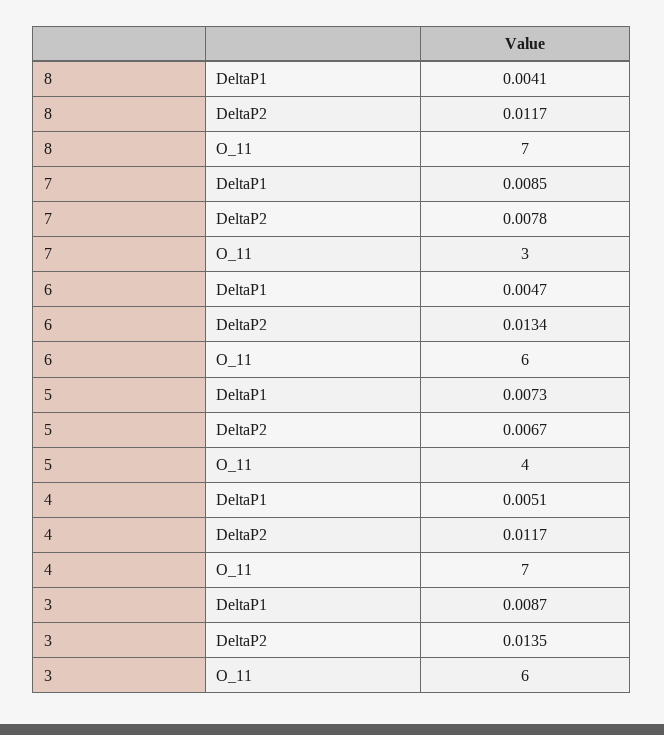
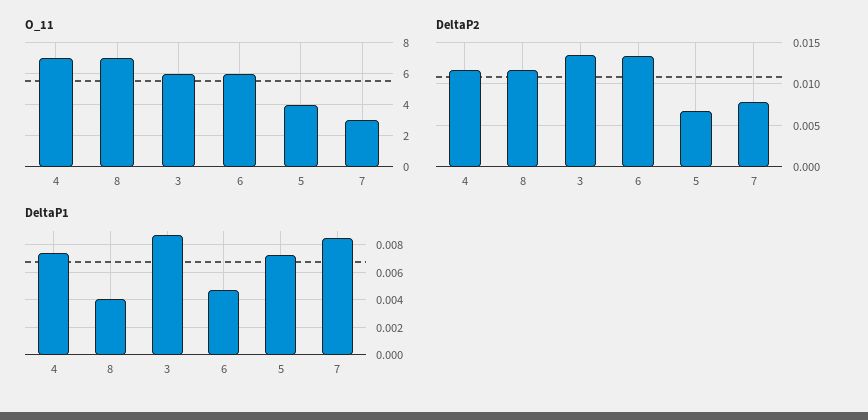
DeltaP1, 4: 0.0051 -> 0.0075

